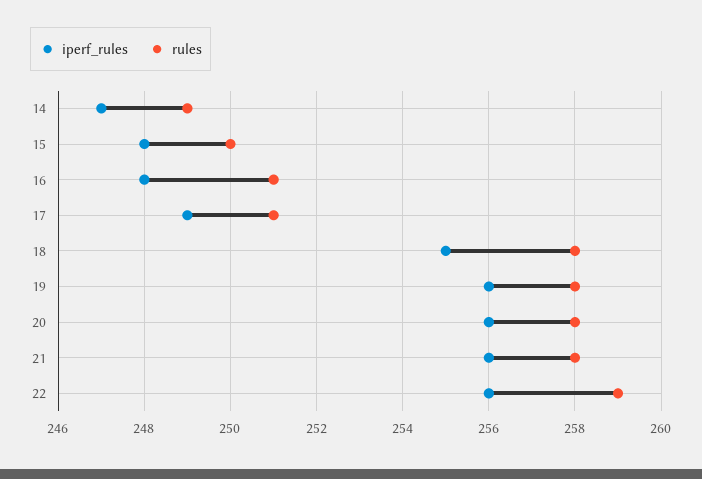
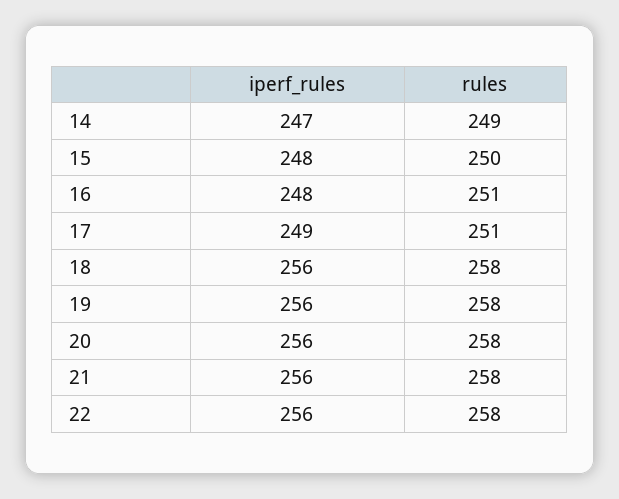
iperf_rules, 18: 255 -> 256
rules, 22: 259 -> 258

